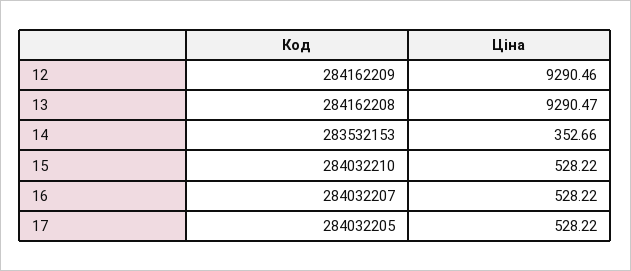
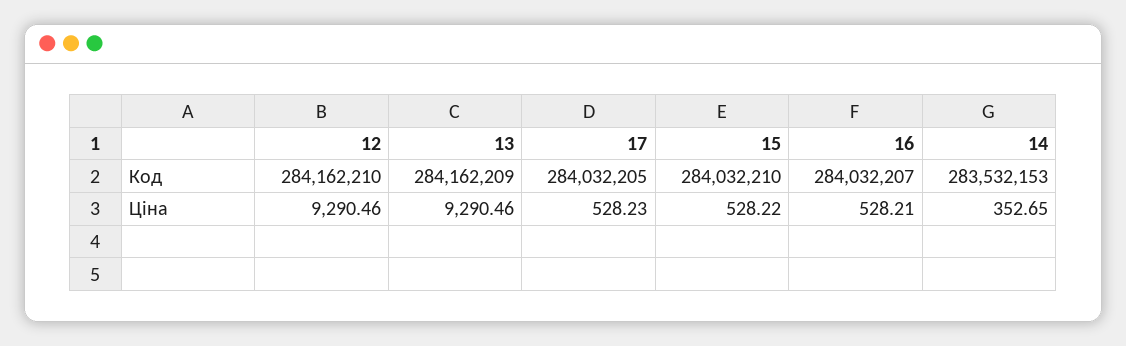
Код, 12: 284162209 -> 284162210
Код, 13: 284162208 -> 284162209
Ціна, 13: 9290.47 -> 9290.46
Ціна, 14: 352.66 -> 352.65
Ціна, 16: 528.22 -> 528.21
Ціна, 17: 528.22 -> 528.23

